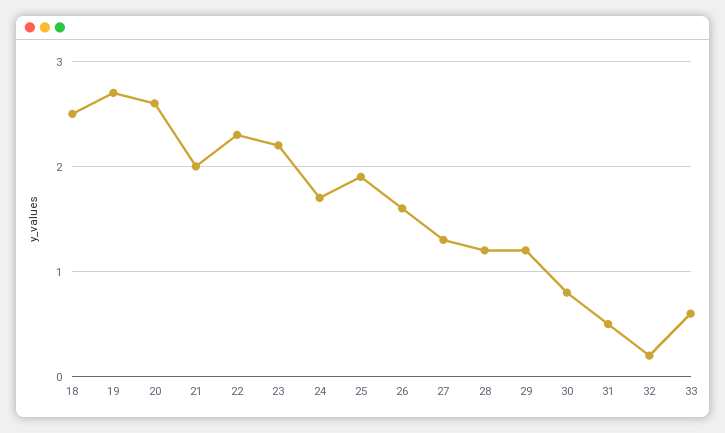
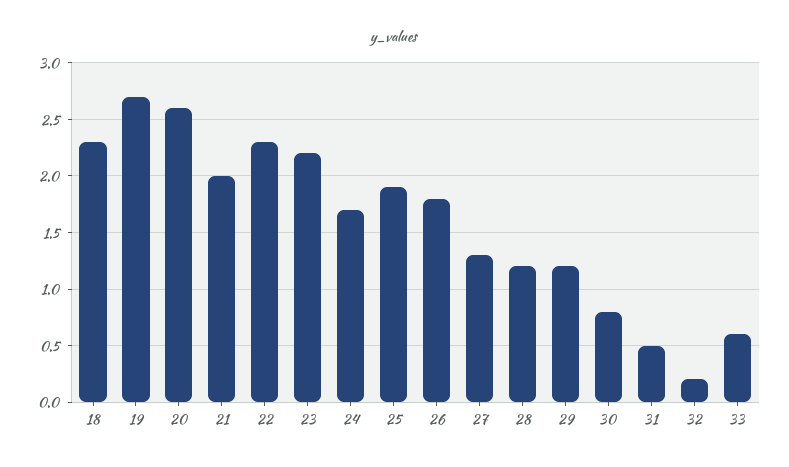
18: 2.5 -> 2.3
26: 1.6 -> 1.8

